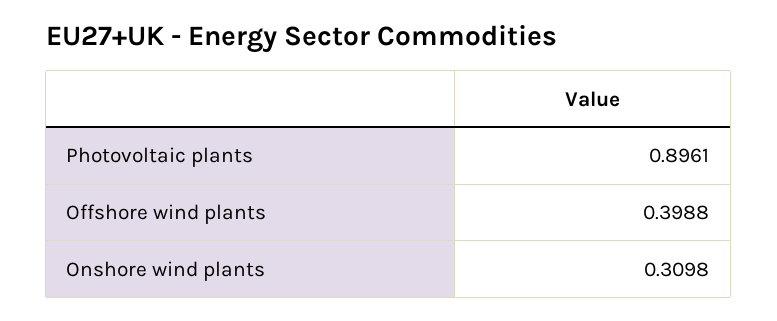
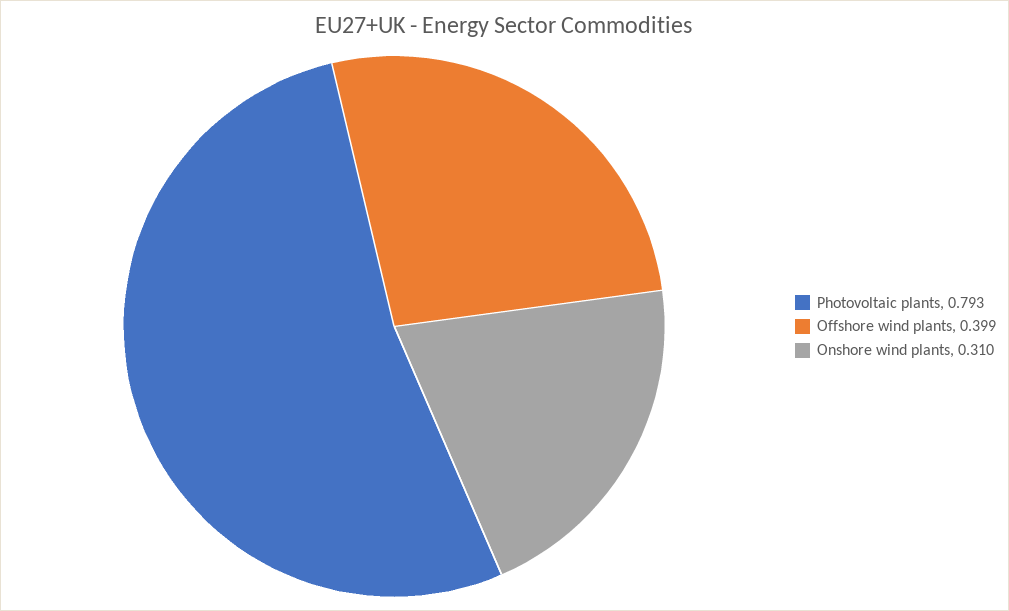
Photovoltaic plants: 0.8961 -> 0.793

